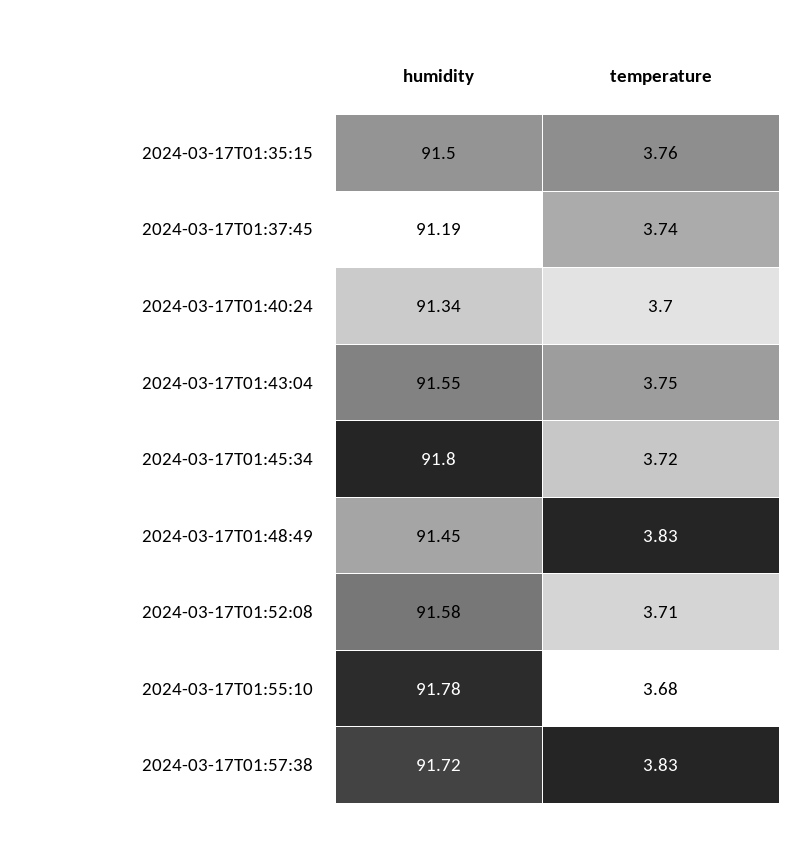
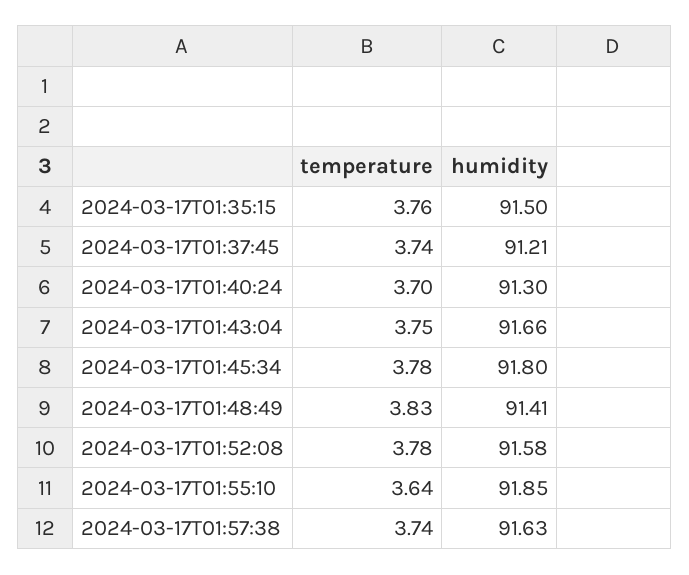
humidity, 2024-03-17T01:37:45: 91.19 -> 91.21
humidity, 2024-03-17T01:40:24: 91.34 -> 91.3
humidity, 2024-03-17T01:43:04: 91.55 -> 91.66
temperature, 2024-03-17T01:45:34: 3.72 -> 3.78
humidity, 2024-03-17T01:48:49: 91.45 -> 91.41
temperature, 2024-03-17T01:52:08: 3.71 -> 3.78
humidity, 2024-03-17T01:55:10: 91.78 -> 91.85
temperature, 2024-03-17T01:55:10: 3.68 -> 3.64
humidity, 2024-03-17T01:57:38: 91.72 -> 91.63
temperature, 2024-03-17T01:57:38: 3.83 -> 3.74

